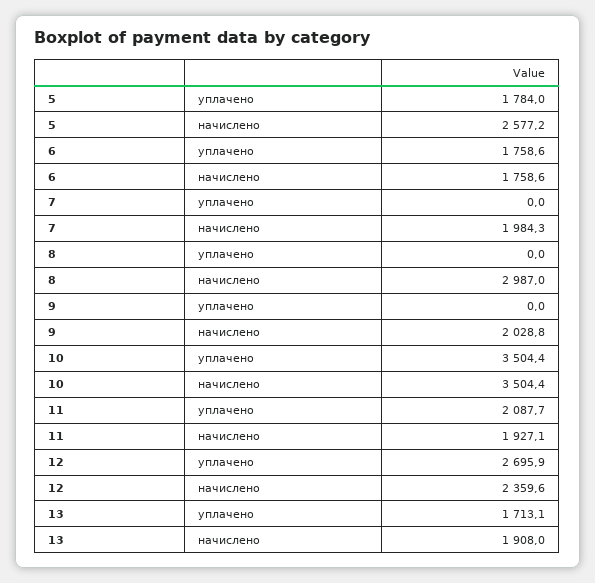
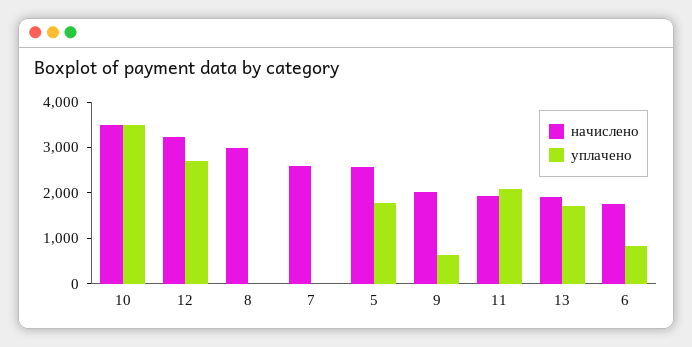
уплачено, 6: 1758.6 -> 800
начислено, 7: 1984.3 -> 2600
уплачено, 9: 0 -> 600
начислено, 12: 2359.6 -> 3200

